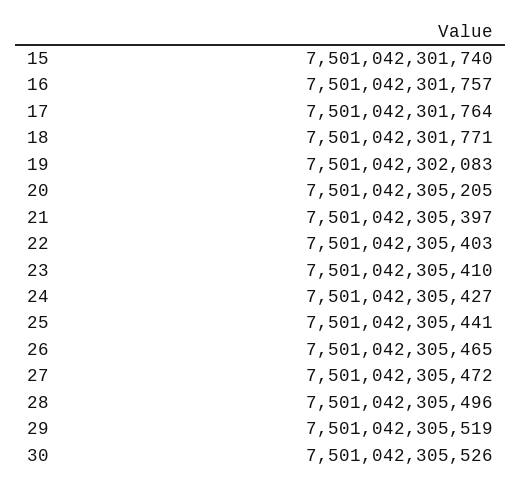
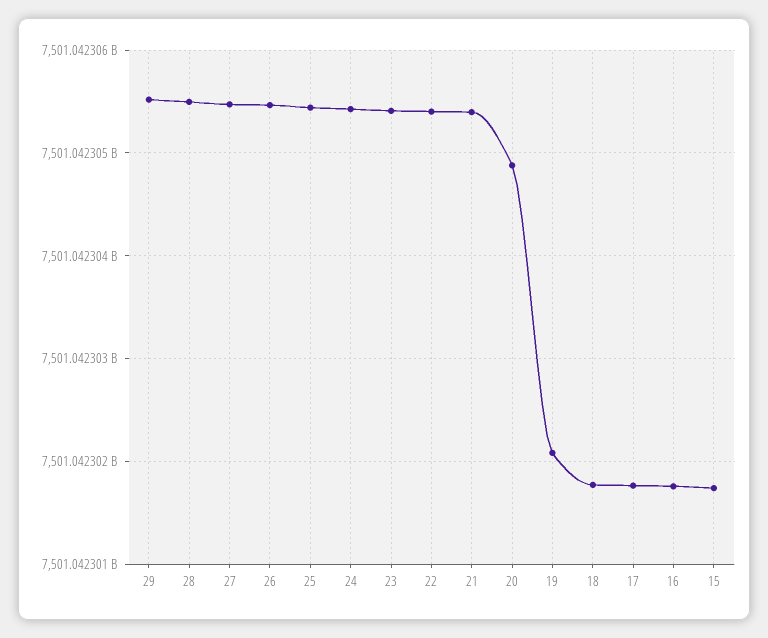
20: 7501042305205 -> 7501042304900
30: 7501042305526 -> none

